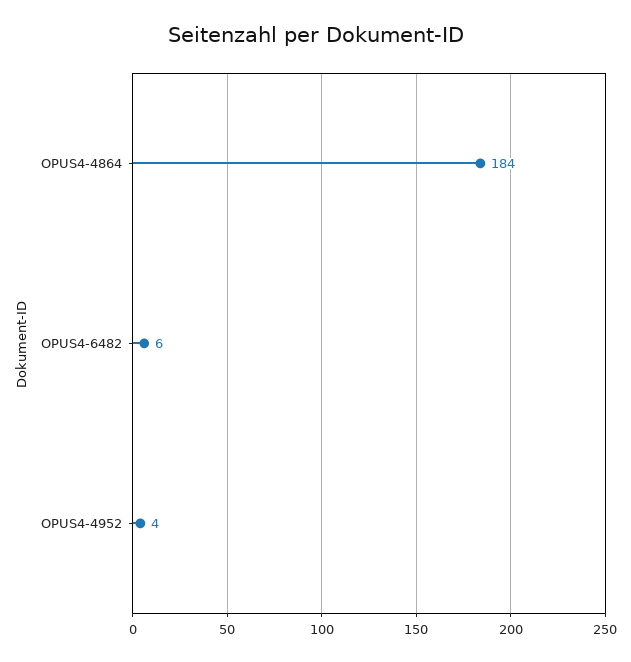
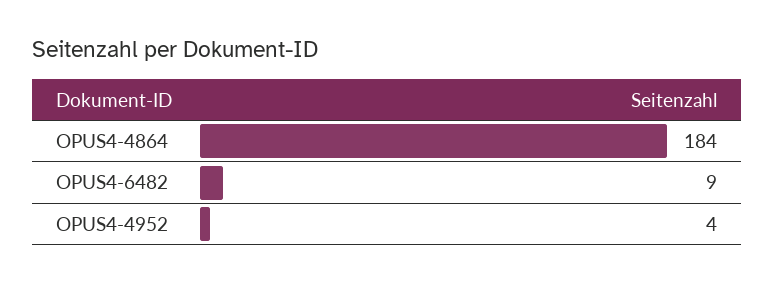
OPUS4-6482: 6 -> 9

